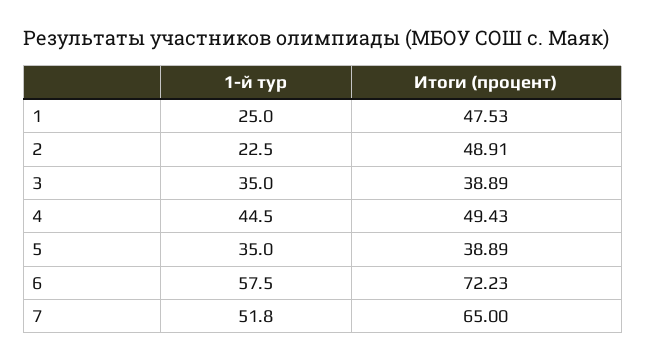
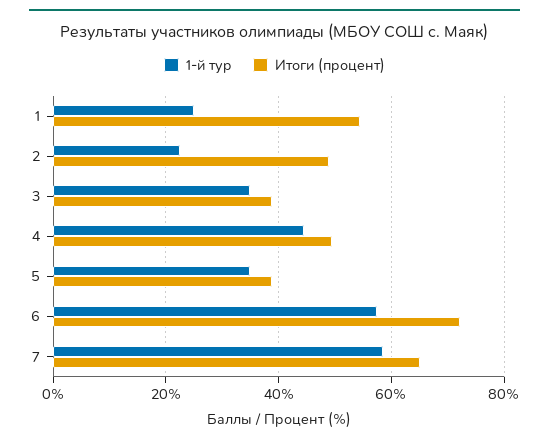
Итоги (процент), 1: 47.53 -> 54
1-й тур, 7: 51.8 -> 58

